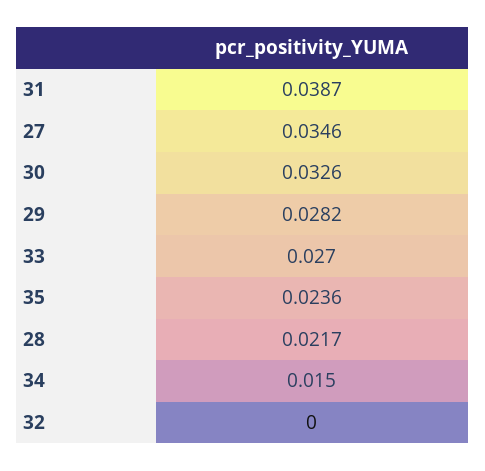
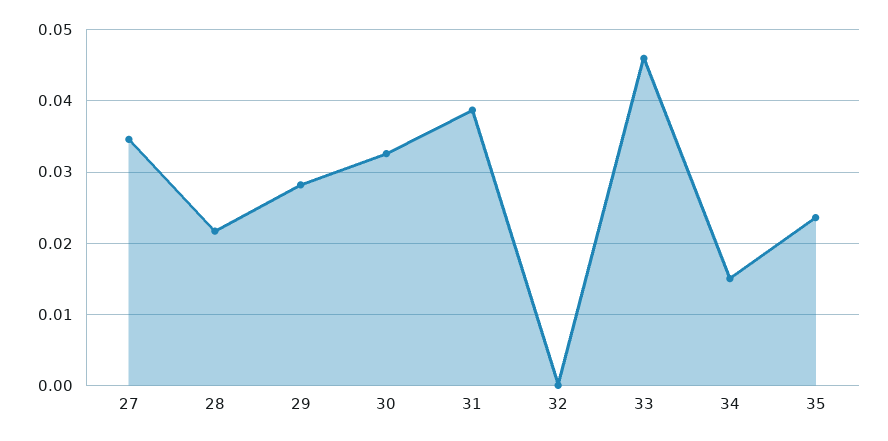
33: 0.027 -> 0.046

